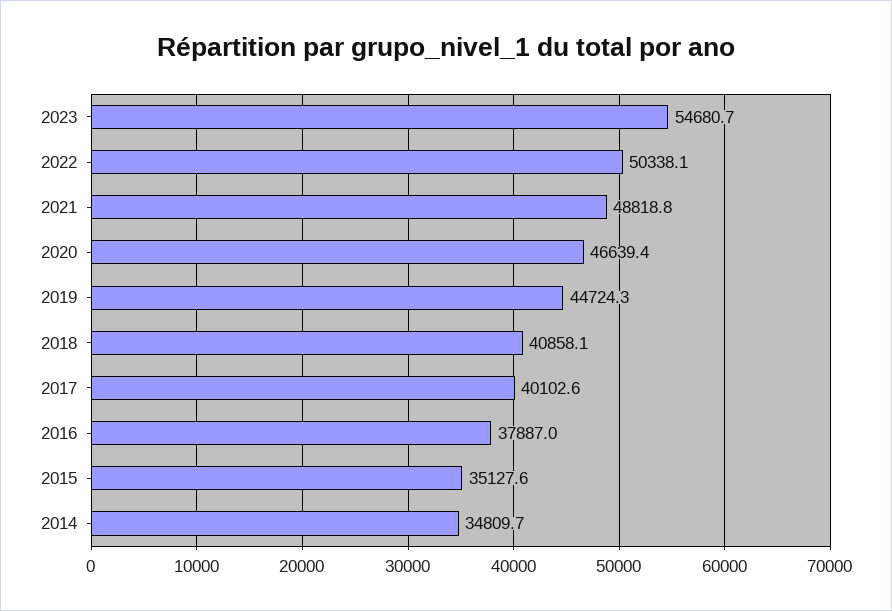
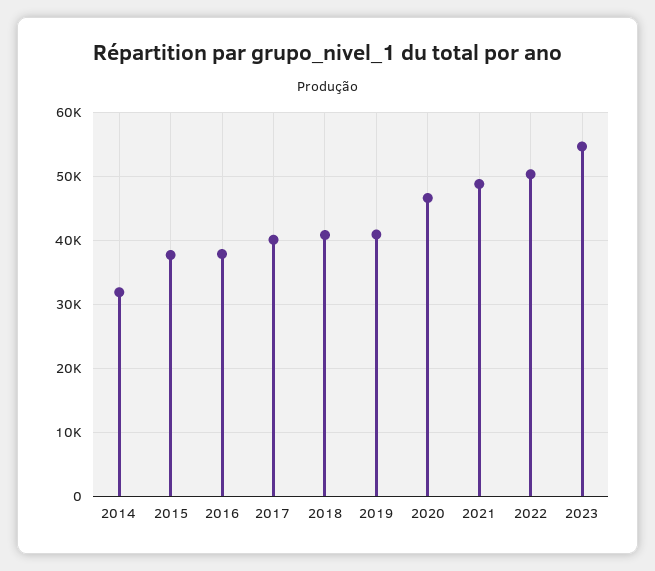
2019: 44724.3 -> 41000
2015: 35127.6 -> 38000
2014: 34809.7 -> 32000

